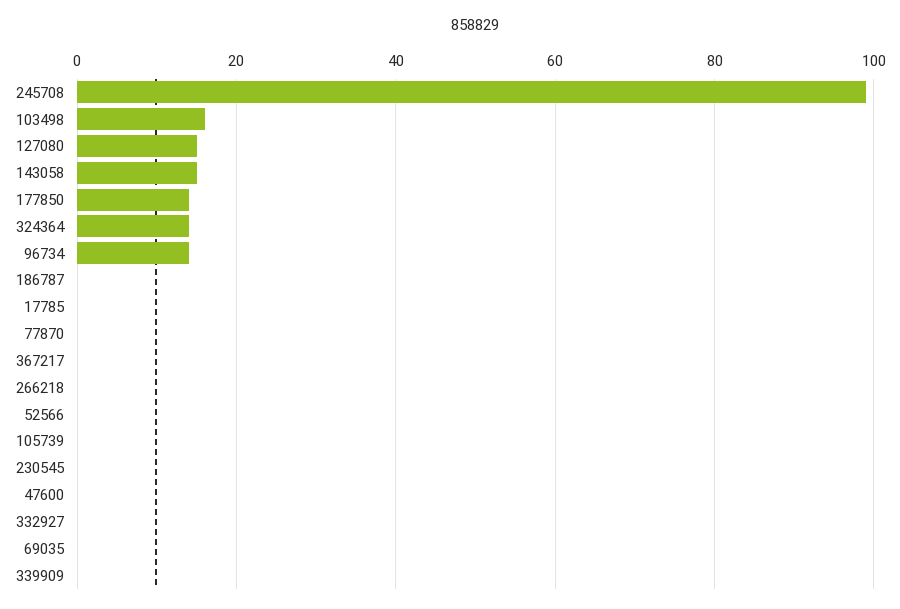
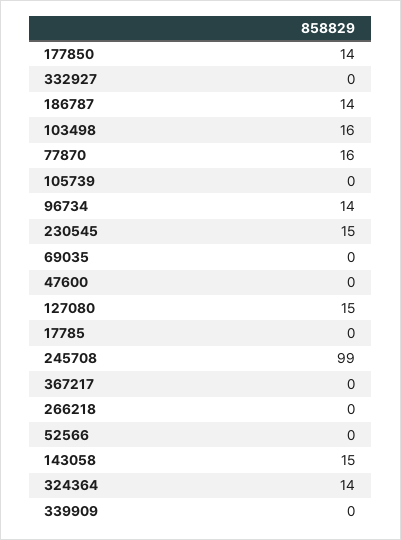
186787: 0 -> 14
77870: 0 -> 16
230545: 0 -> 15

